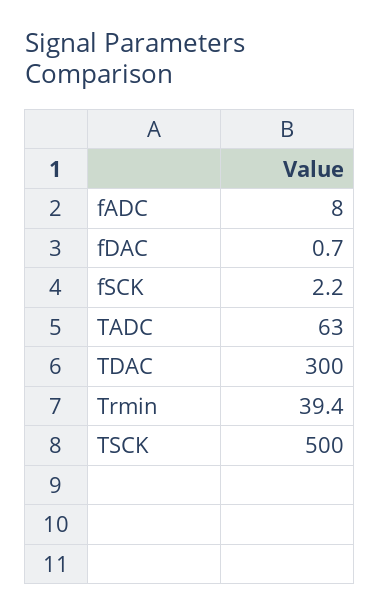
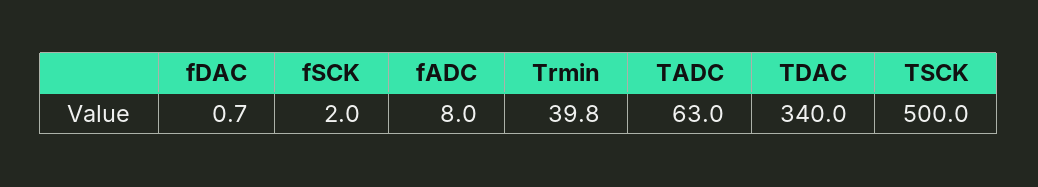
fSCK: 2.2 -> 2
TDAC: 300 -> 340
Trmin: 39.4 -> 39.8

